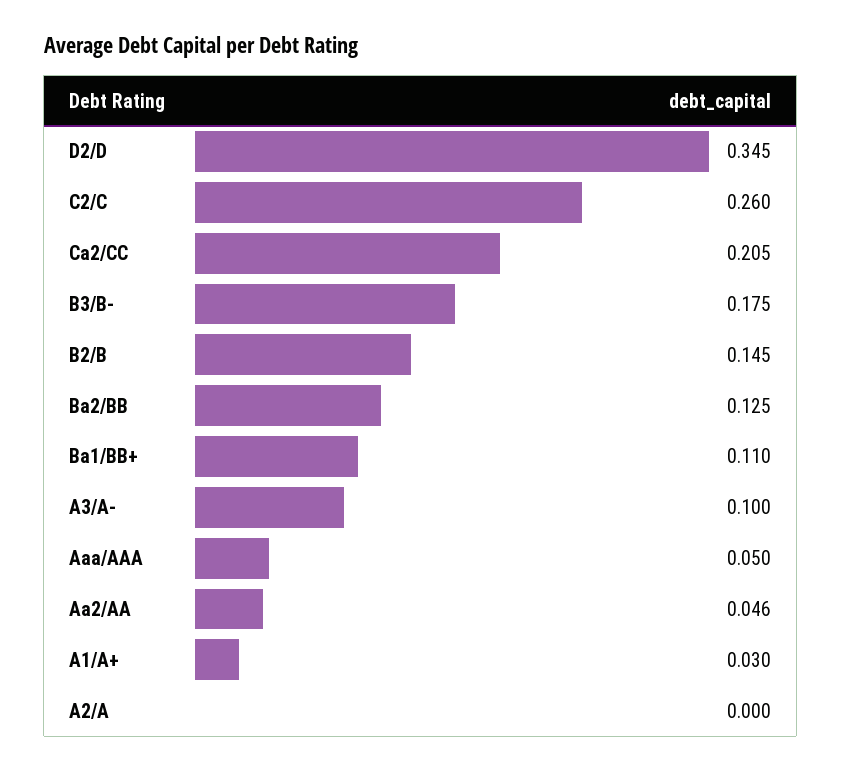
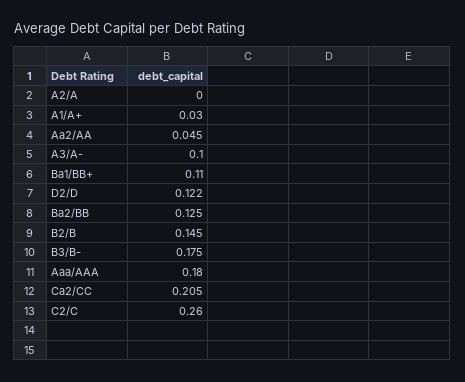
D2/D: 0.345 -> 0.122
Aaa/AAA: 0.05 -> 0.18
Aa2/AA: 0.046 -> 0.045

